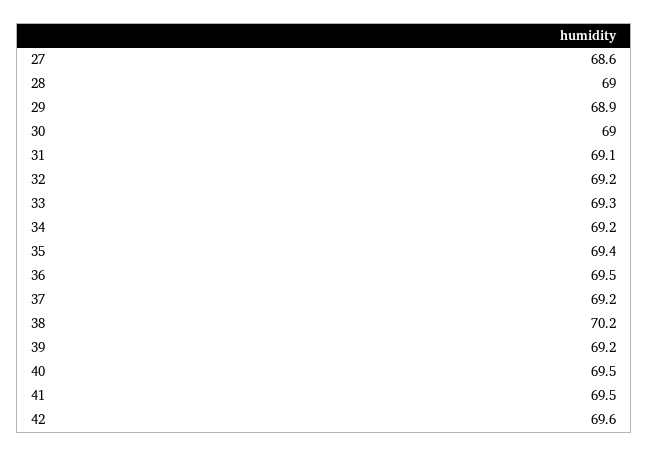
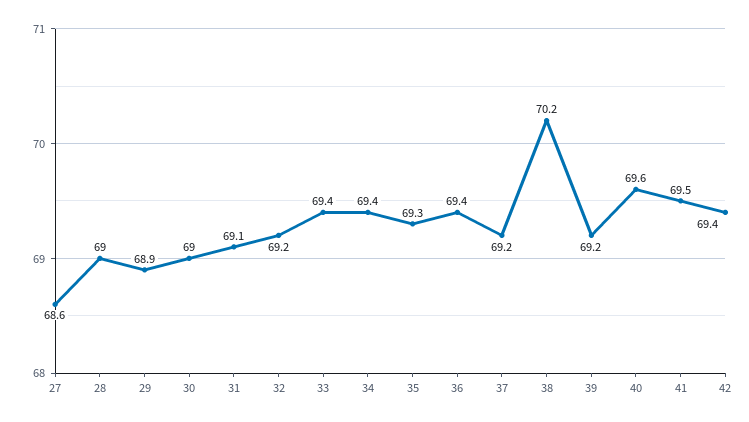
33: 69.3 -> 69.4
34: 69.2 -> 69.4
35: 69.4 -> 69.3
36: 69.5 -> 69.4
40: 69.5 -> 69.6
42: 69.6 -> 69.4

